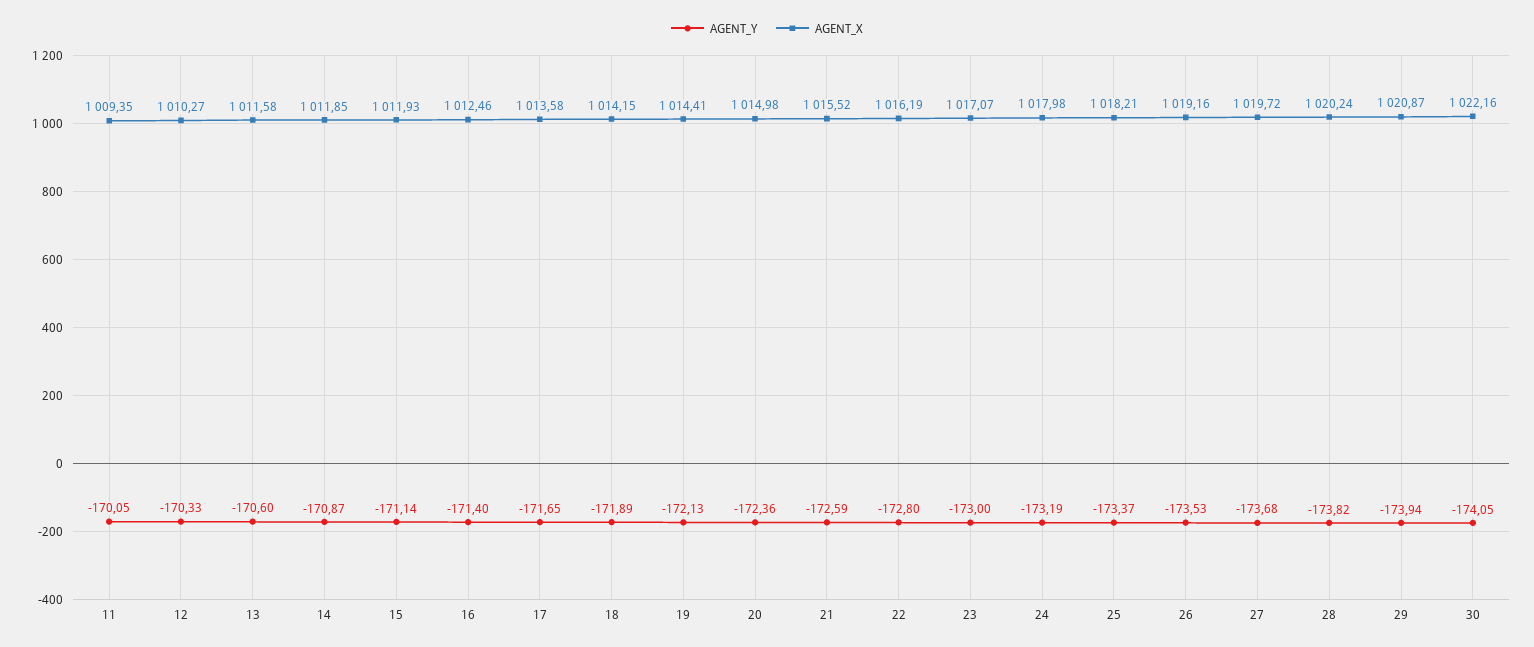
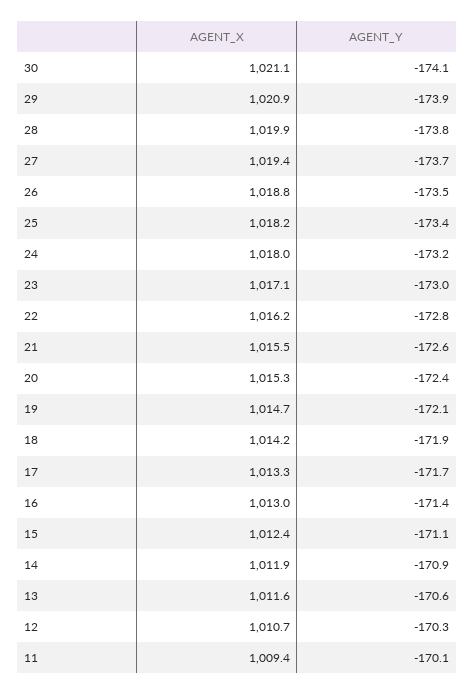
AGENT_X, 12: 1010.27 -> 1010.7
AGENT_X, 15: 1011.93 -> 1012.4
AGENT_X, 16: 1012.46 -> 1013
AGENT_X, 17: 1013.58 -> 1013.3
AGENT_X, 19: 1014.41 -> 1014.7
AGENT_X, 20: 1014.98 -> 1015.3
AGENT_X, 26: 1019.16 -> 1018.8
AGENT_X, 27: 1019.72 -> 1019.4
AGENT_X, 28: 1020.24 -> 1019.9
AGENT_X, 30: 1022.16 -> 1021.1

